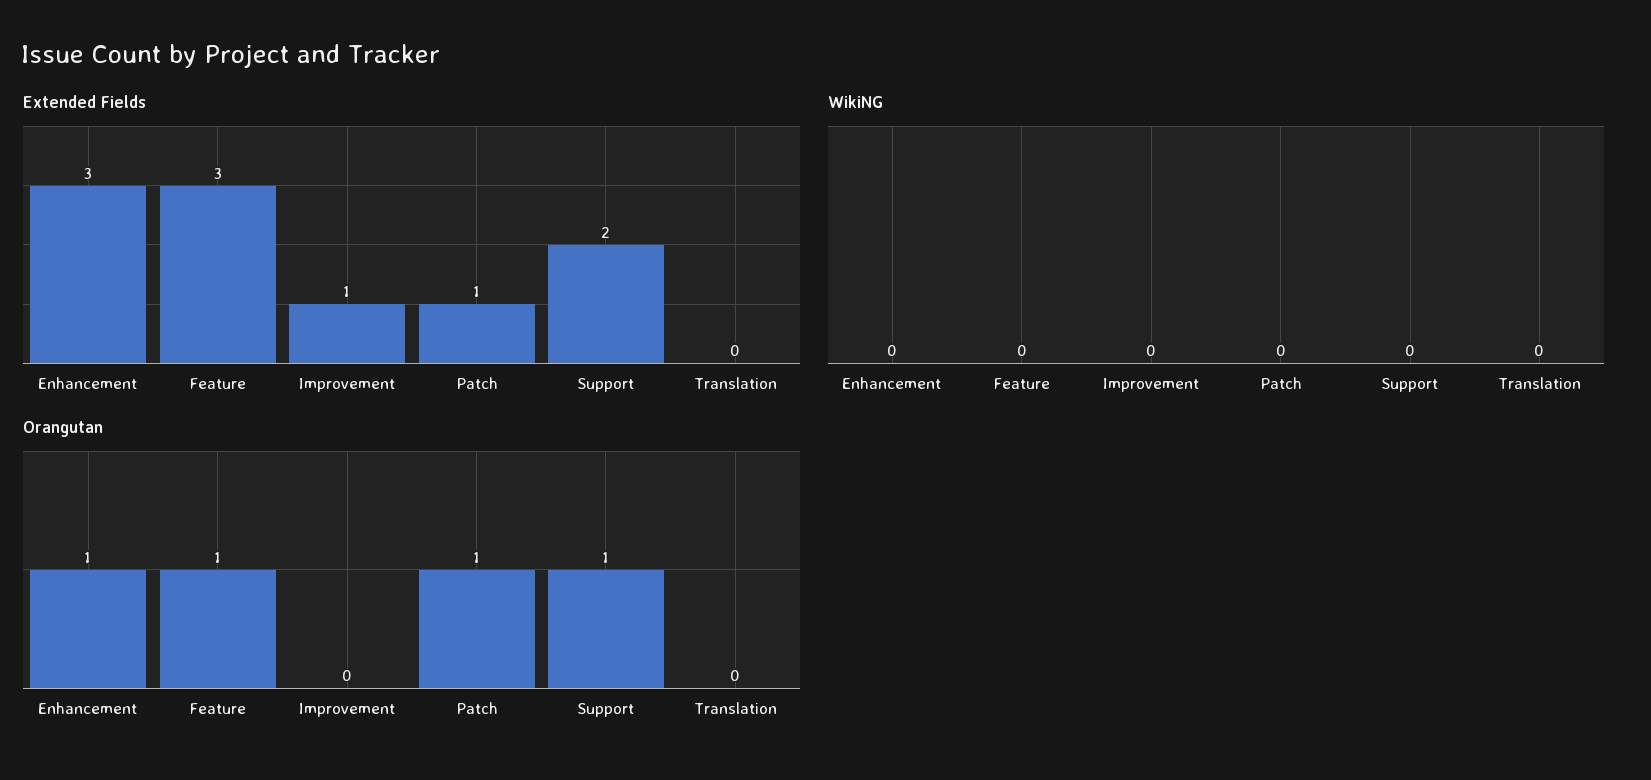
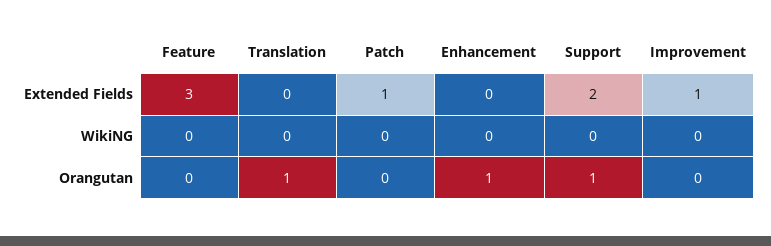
Extended Fields, Enhancement: 3 -> 0
Orangutan, Feature: 1 -> 0
Orangutan, Patch: 1 -> 0
Orangutan, Translation: 0 -> 1

